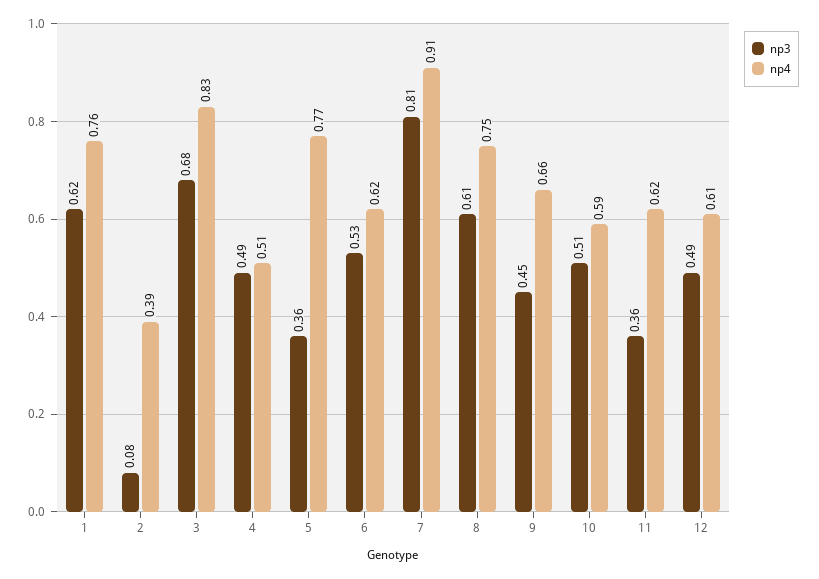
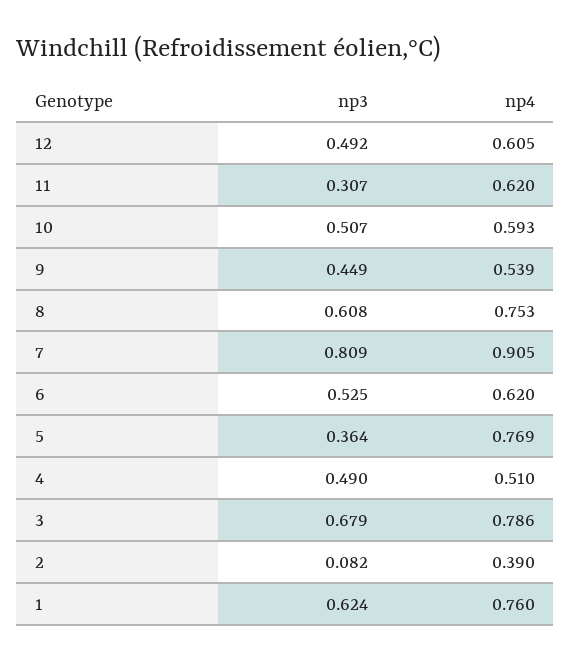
np4, 3: 0.83 -> 0.786
np4, 9: 0.66 -> 0.539
np3, 11: 0.36 -> 0.307

